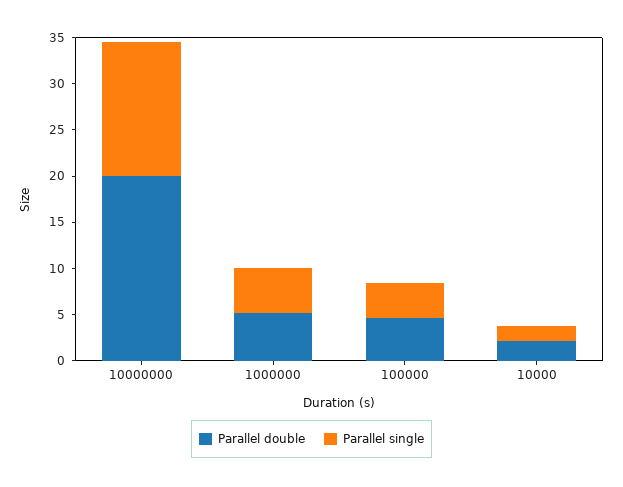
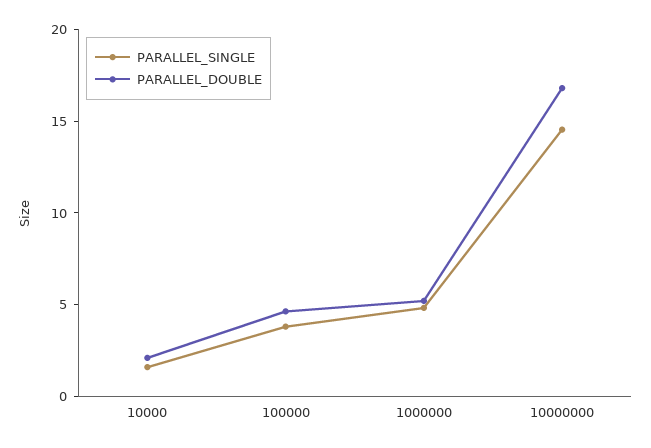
Parallel double, 10000000: 20 -> 17

